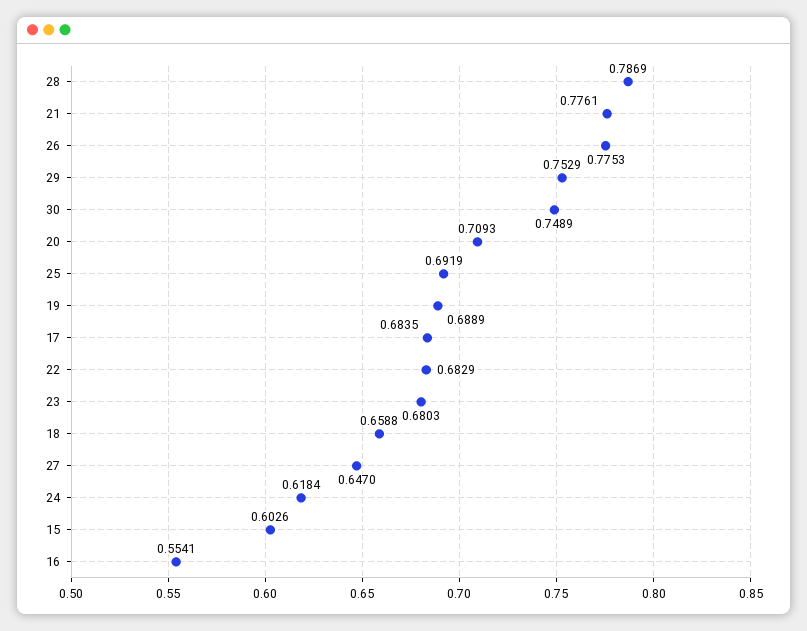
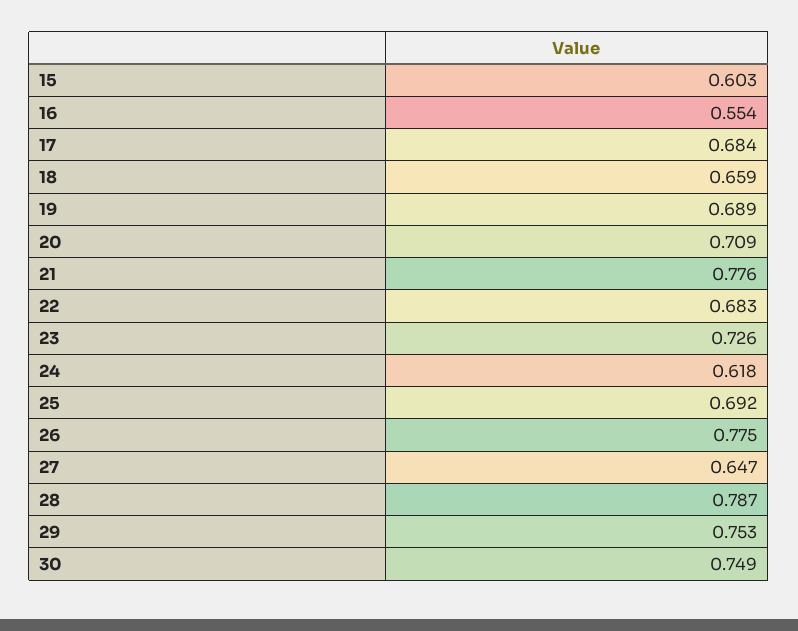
23: 0.6803 -> 0.726

